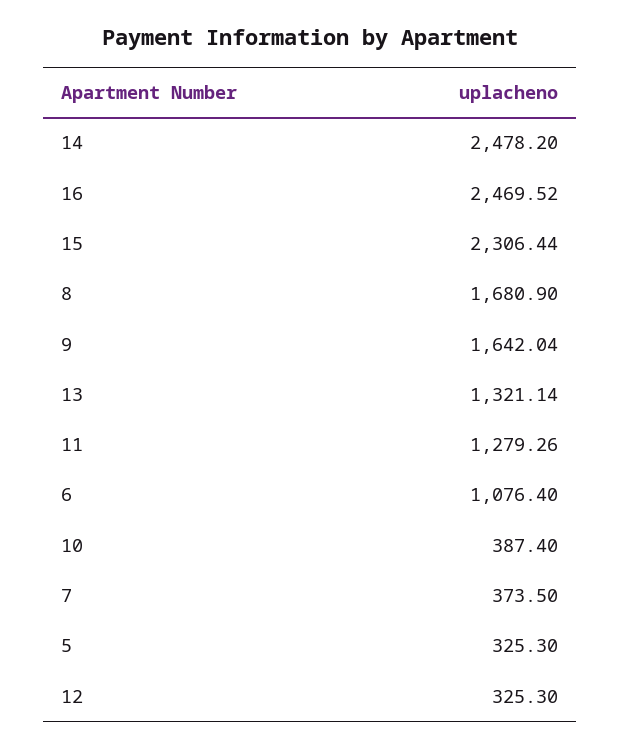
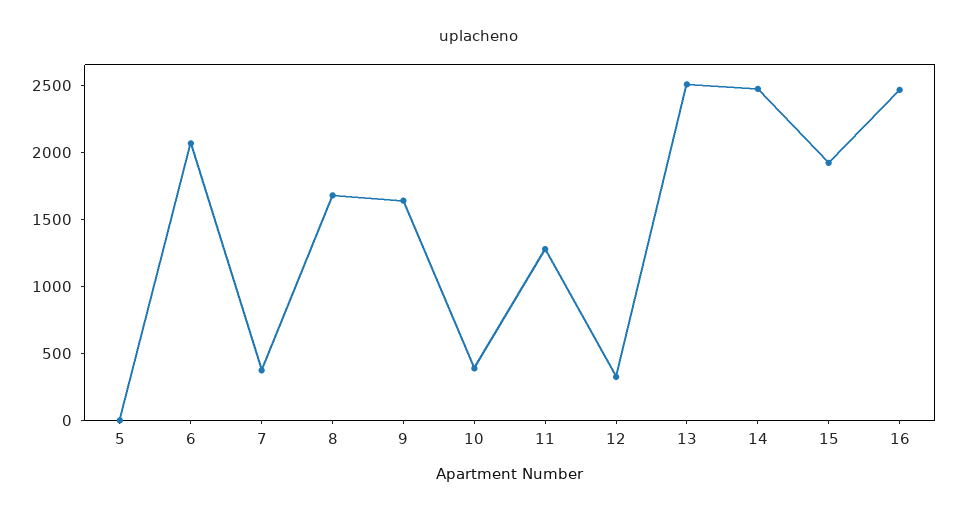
15: 2306.44 -> 1900
13: 1321.14 -> 2500
6: 1076.4 -> 2100
5: 325.3 -> 0

